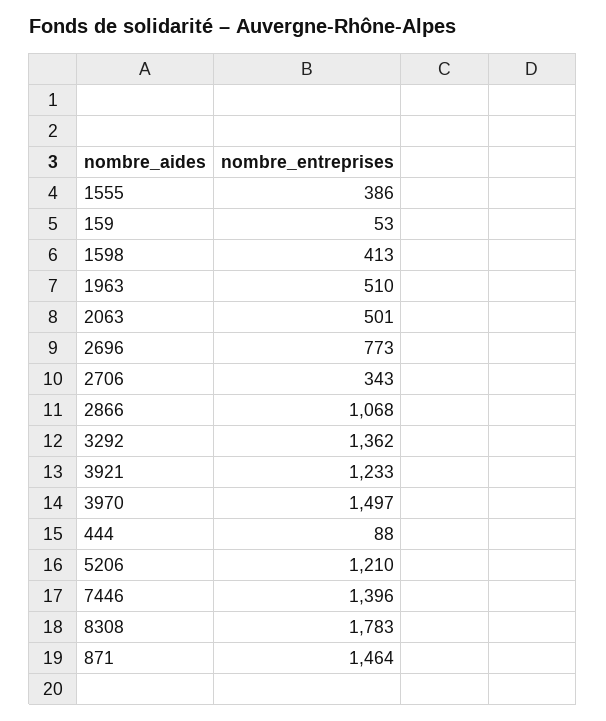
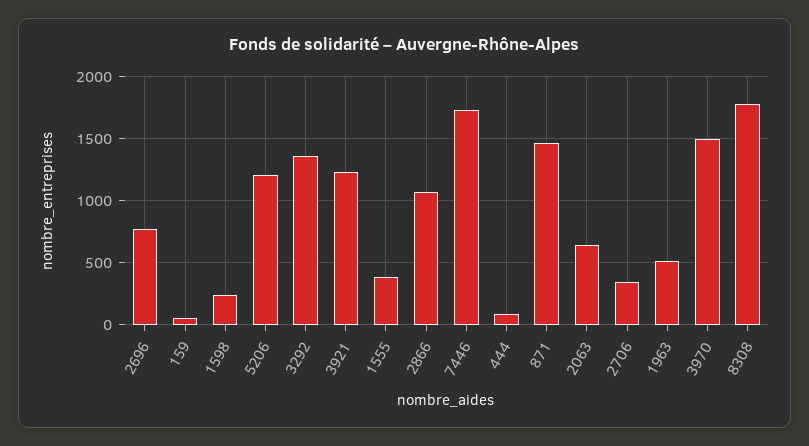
1598: 413 -> 250
2063: 501 -> 650
7446: 1396 -> 1750

